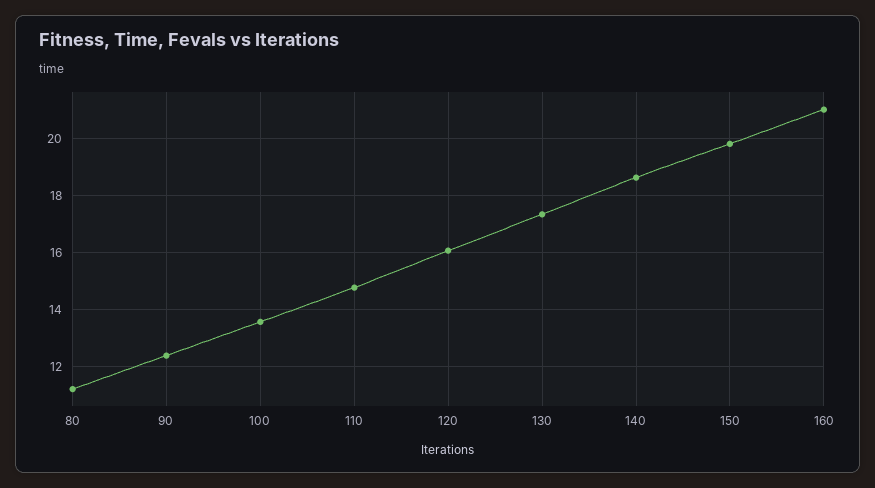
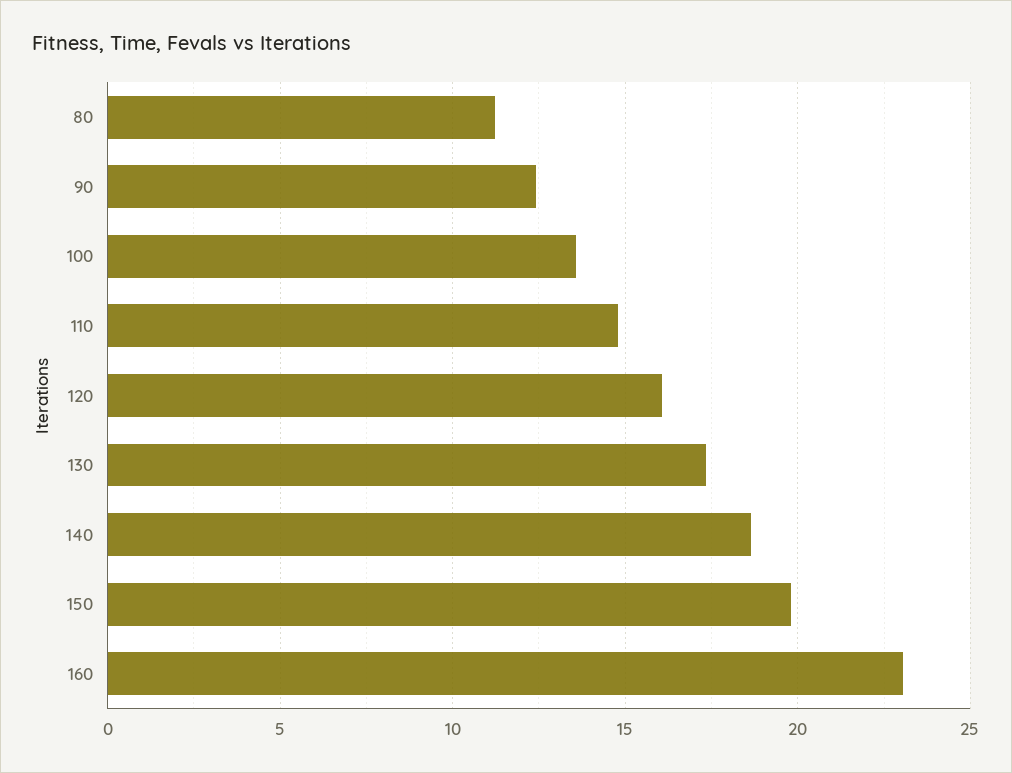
160: 21 -> 23

